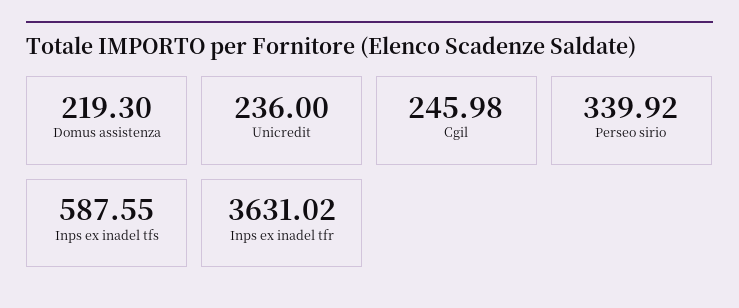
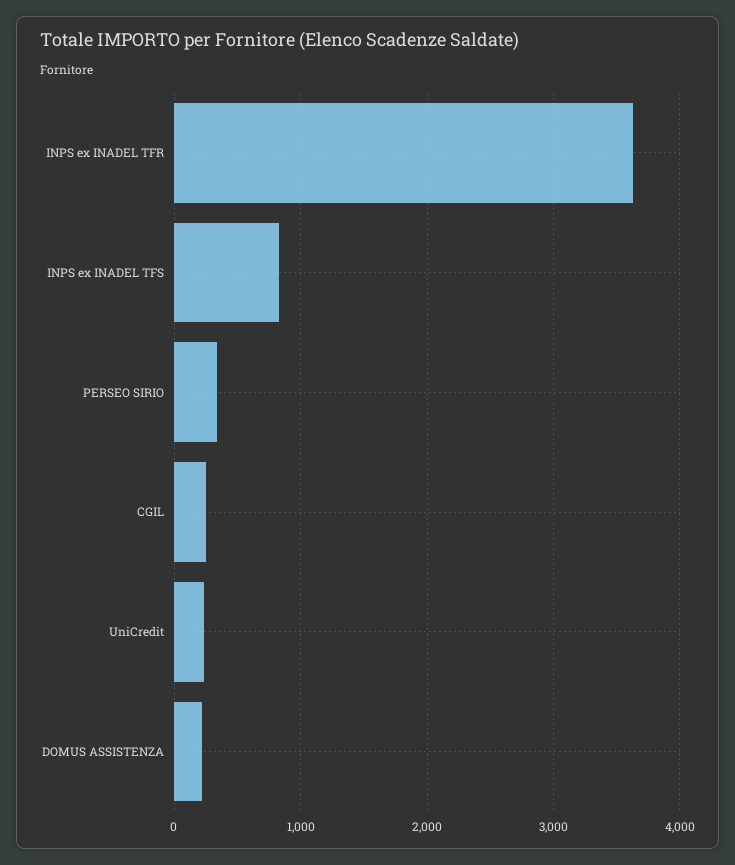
Inps ex inadel tfs: 587.55 -> 800

